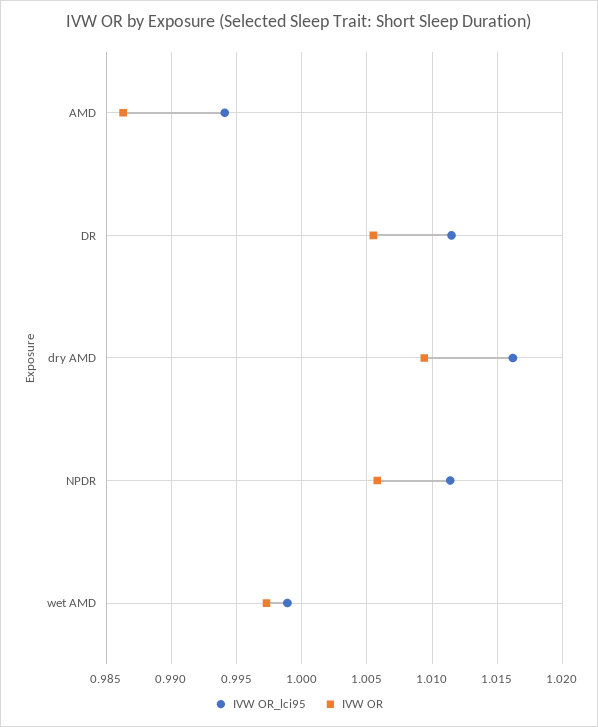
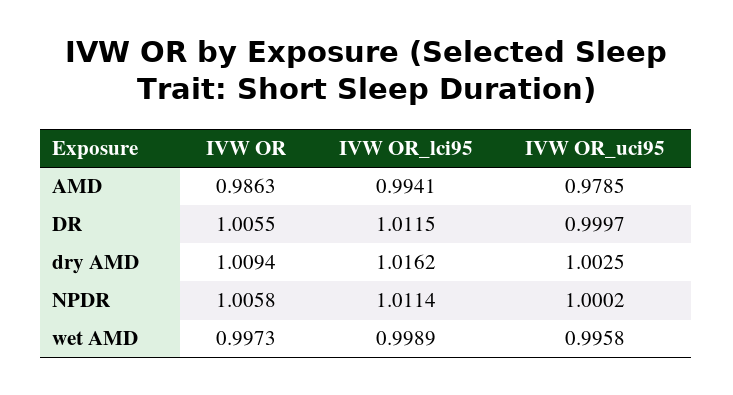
IVW OR_uci95, AMD: none -> 0.9785
IVW OR_uci95, DR: none -> 0.9997
IVW OR_uci95, dry AMD: none -> 1.0025
IVW OR_uci95, NPDR: none -> 1.0002
IVW OR_uci95, wet AMD: none -> 0.9958

